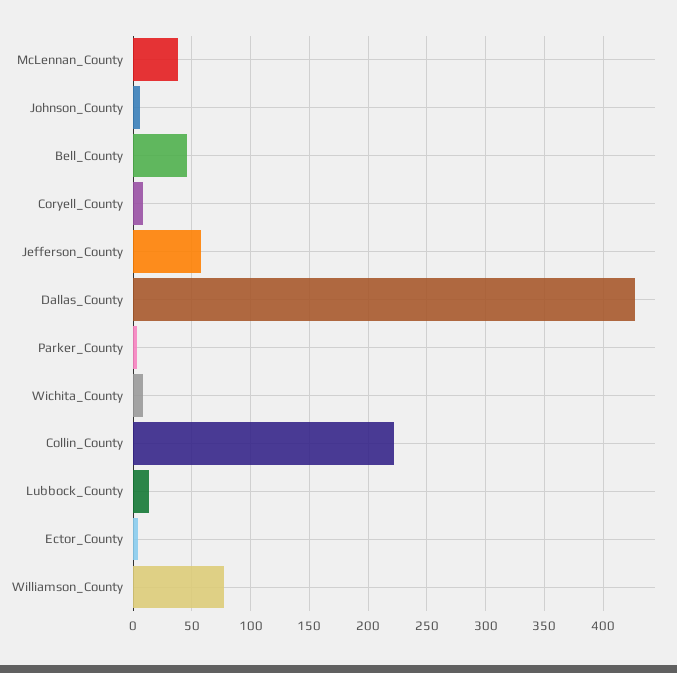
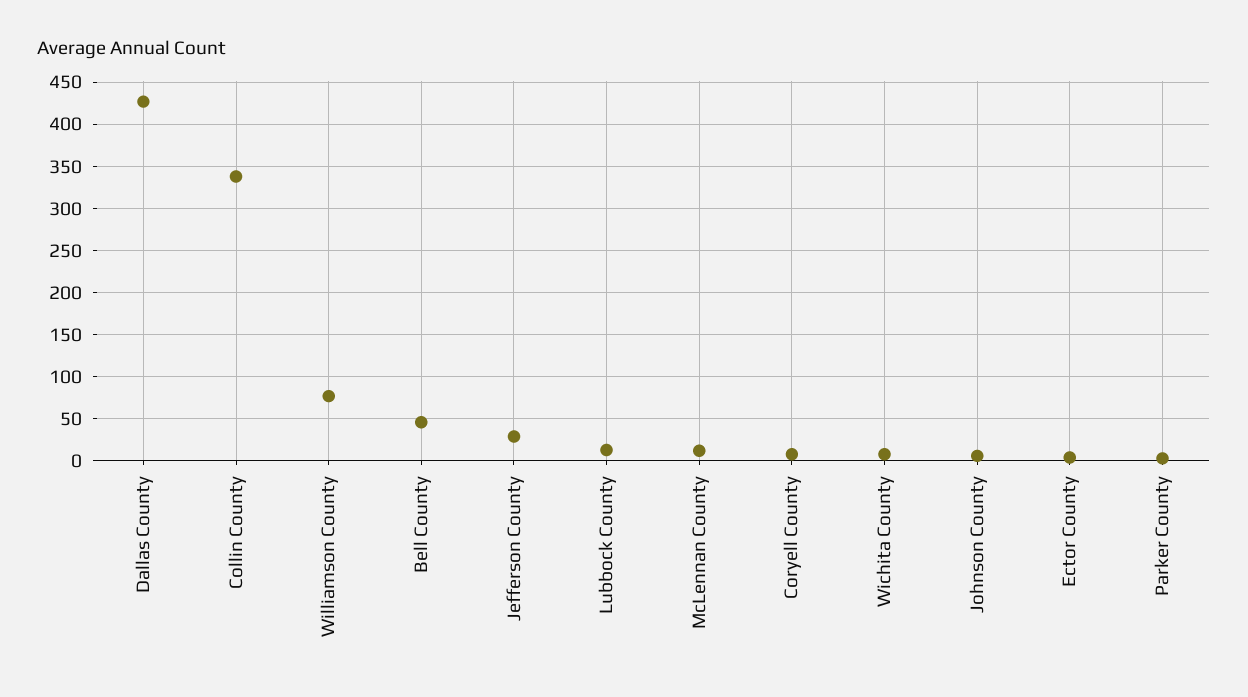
McLennan_County: 40 -> 10
Jefferson_County: 60 -> 30
Collin_County: 220 -> 340

